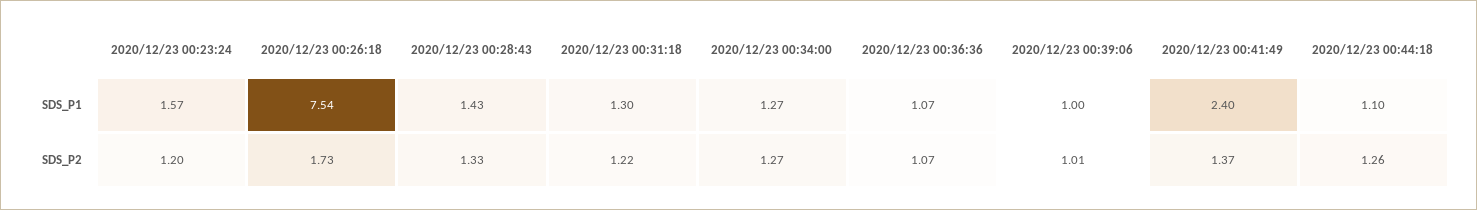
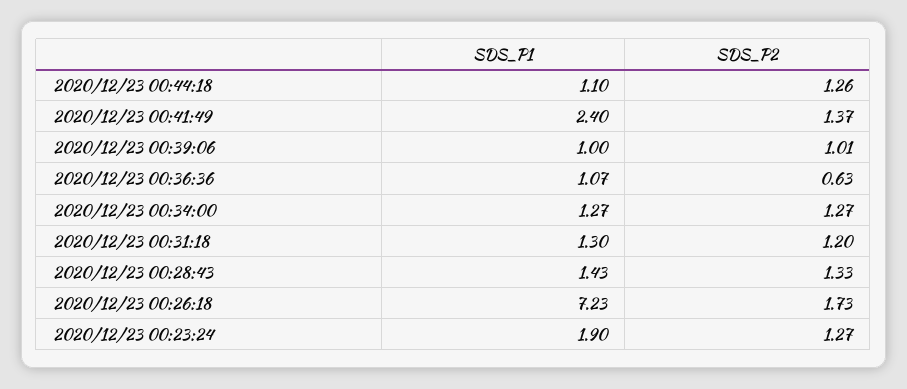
2020/12/23 00:23:24, SDS_P1: 1.57 -> 1.9
2020/12/23 00:26:18, SDS_P1: 7.54 -> 7.23
2020/12/23 00:23:24, SDS_P2: 1.2 -> 1.27
2020/12/23 00:31:18, SDS_P2: 1.22 -> 1.2
2020/12/23 00:36:36, SDS_P2: 1.07 -> 0.63

